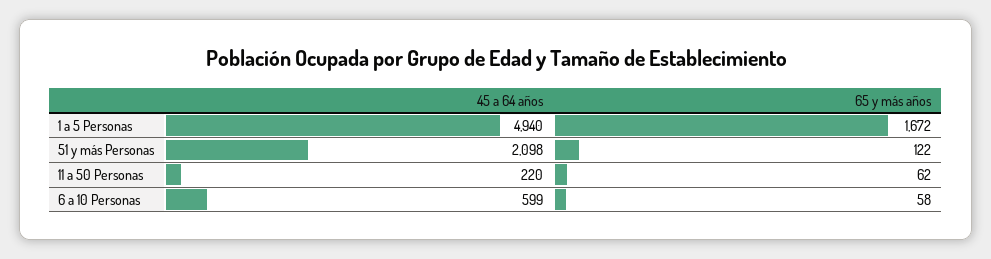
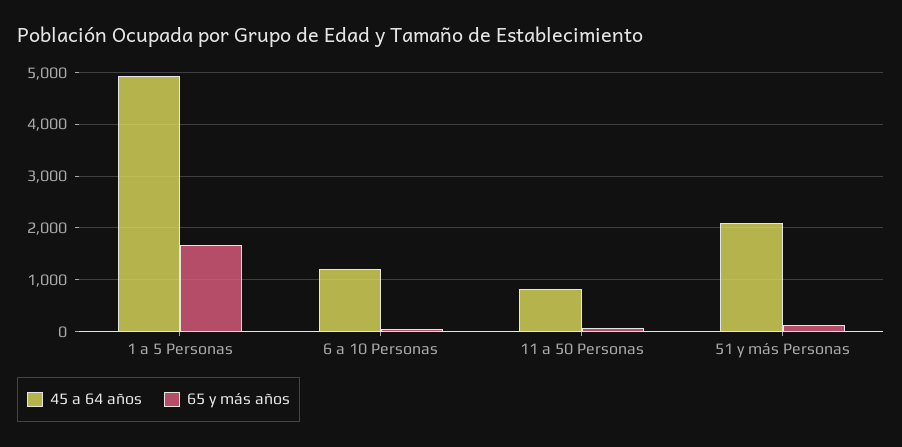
45 a 64 años, 11 a 50 Personas: 220 -> 800
45 a 64 años, 6 a 10 Personas: 599 -> 1200

